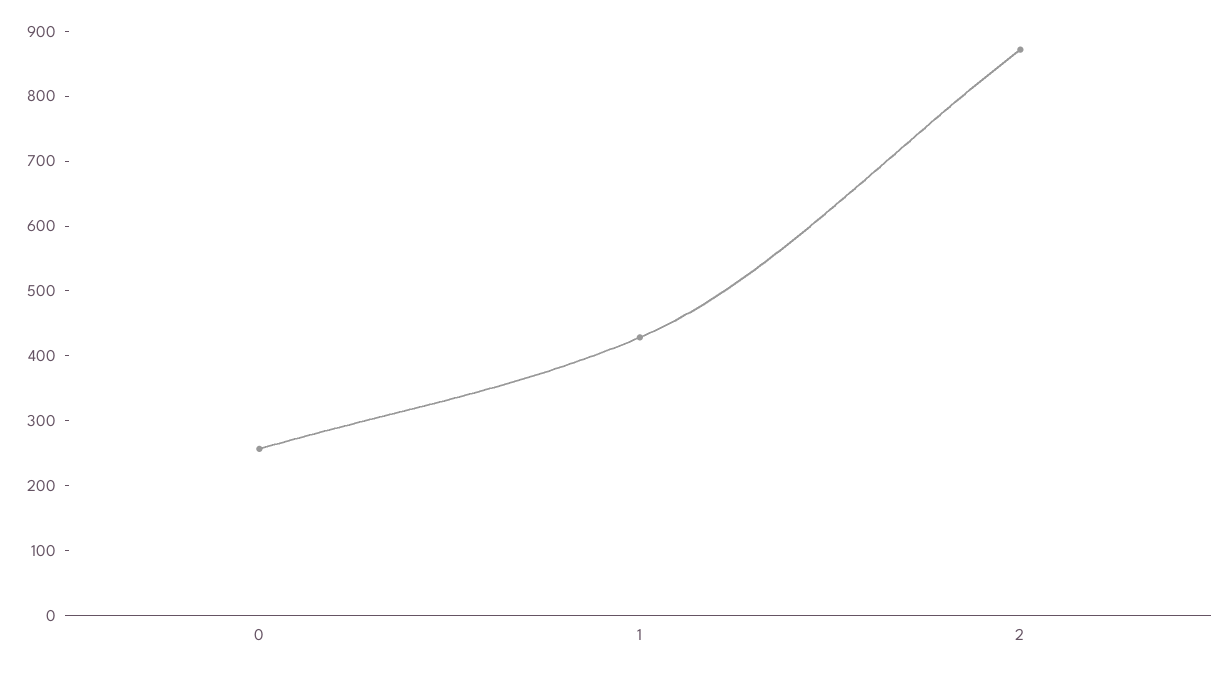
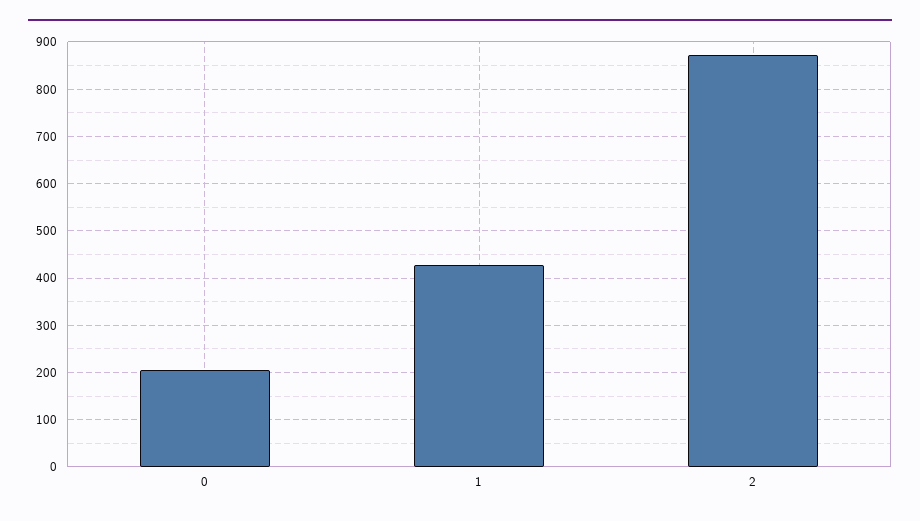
0: 260 -> 200

